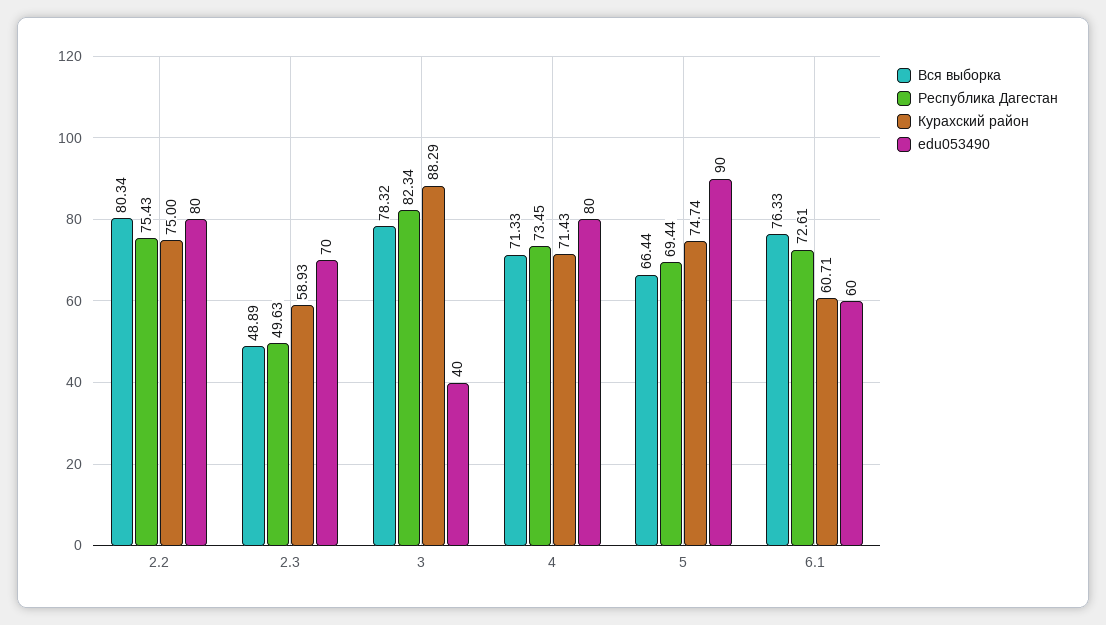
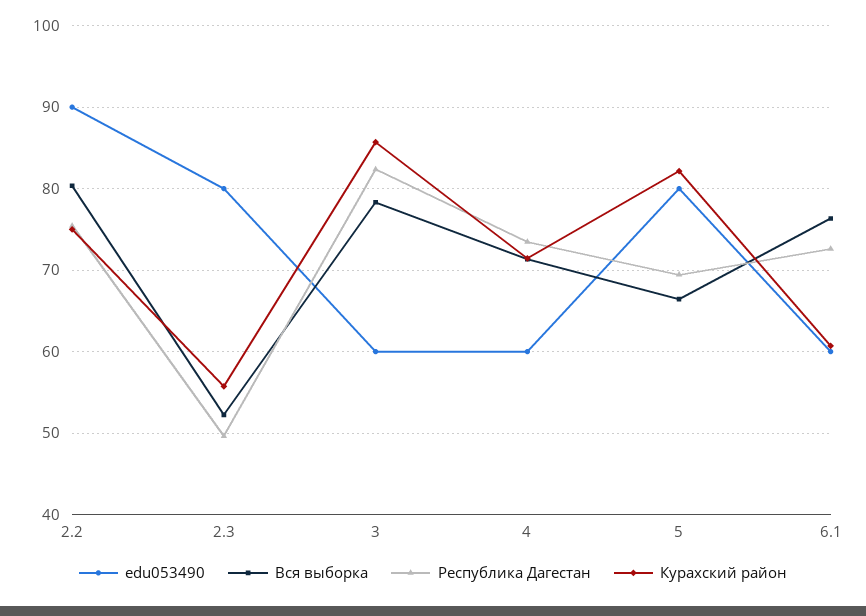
edu053490, 2.2: 80 -> 90
Вся выборка, 2.3: 48.89 -> 52
Курахский район, 2.3: 58.93 -> 56
edu053490, 2.3: 70 -> 80
Курахский район, 3: 88.29 -> 86
edu053490, 3: 40 -> 60
edu053490, 4: 80 -> 60
Курахский район, 5: 74.74 -> 82
edu053490, 5: 90 -> 80

